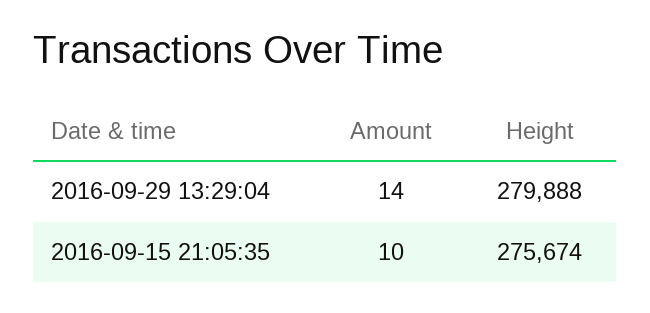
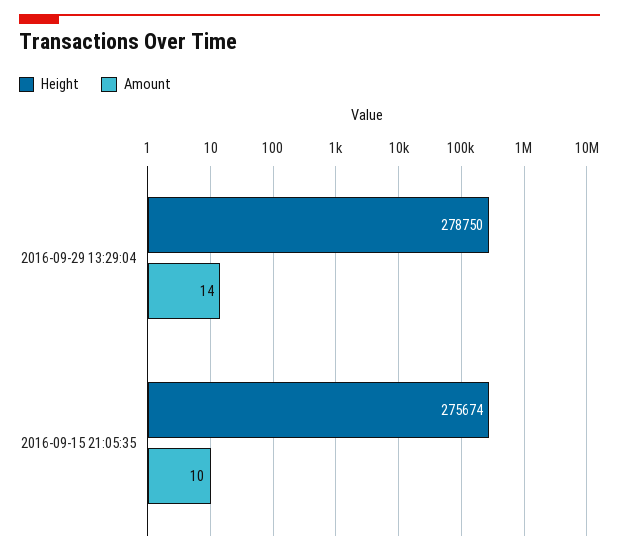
Height, 2016-09-29 13:29:04: 279888 -> 278750

